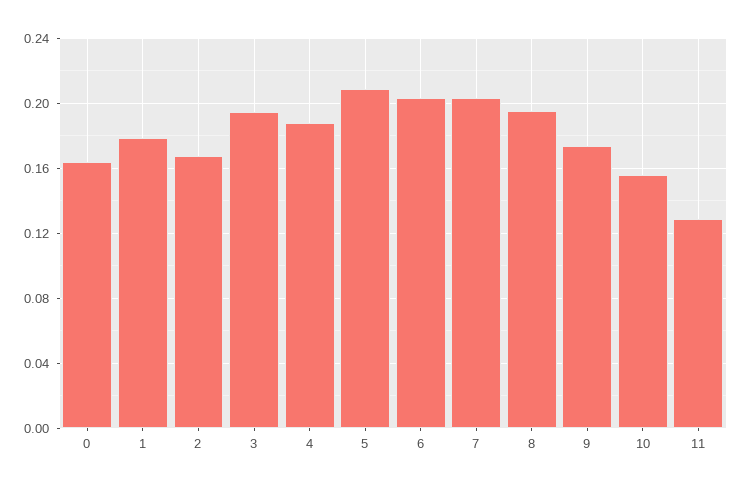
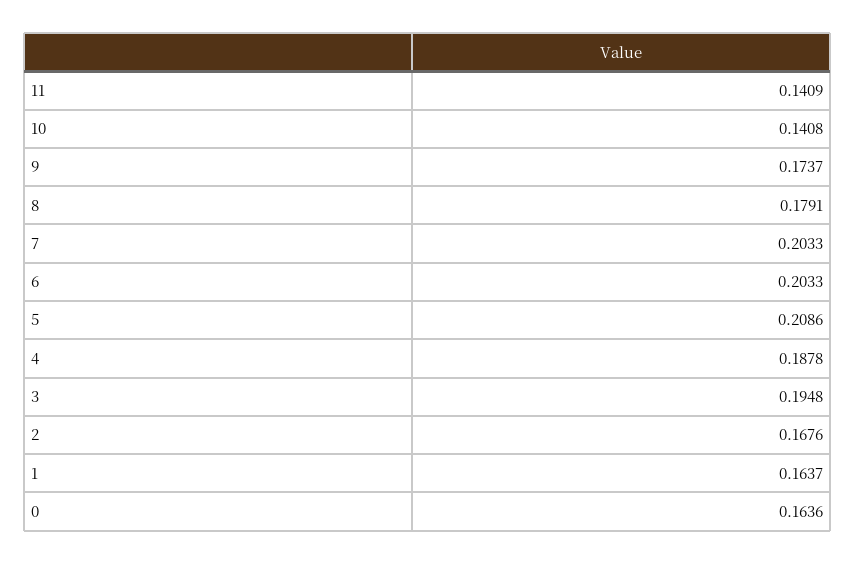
1: 0.18 -> 0.1637
8: 0.195 -> 0.1791
10: 0.155 -> 0.1408
11: 0.13 -> 0.1409

